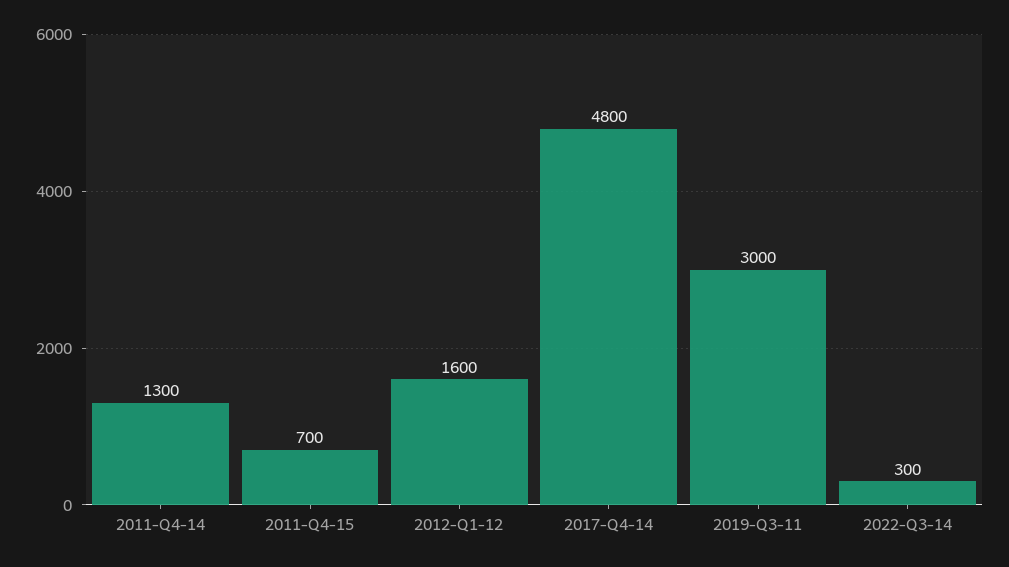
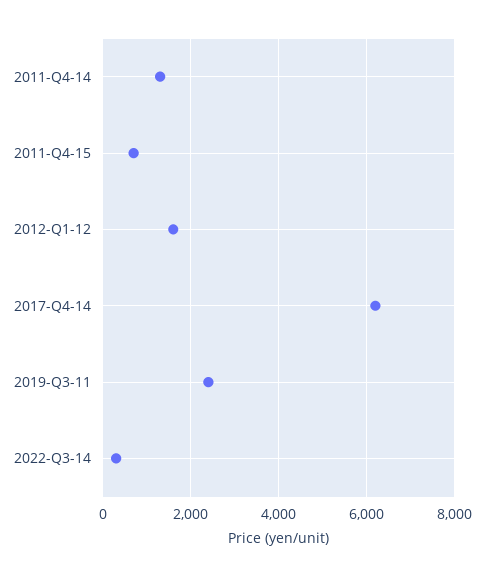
2017-Q4-14: 4800 -> 6200
2019-Q3-11: 3000 -> 2400

